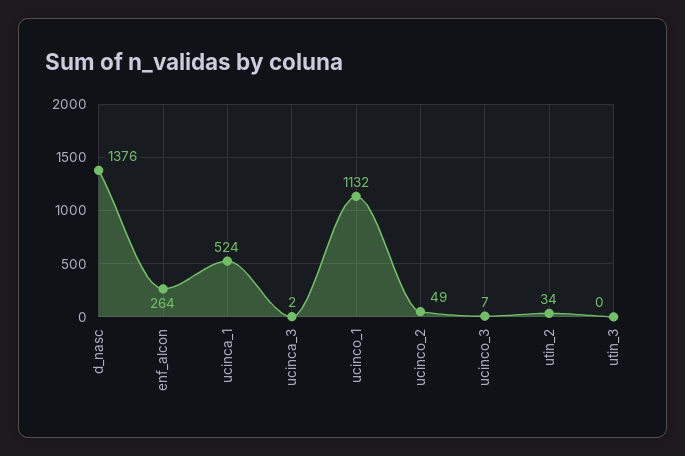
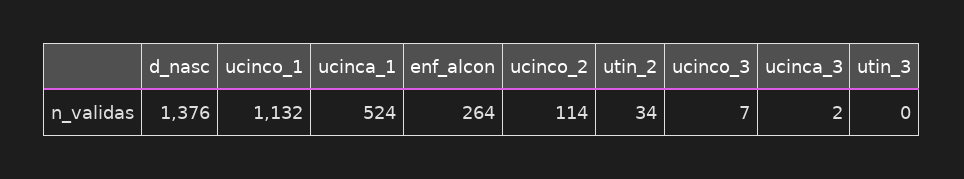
ucinco_2: 49 -> 114

